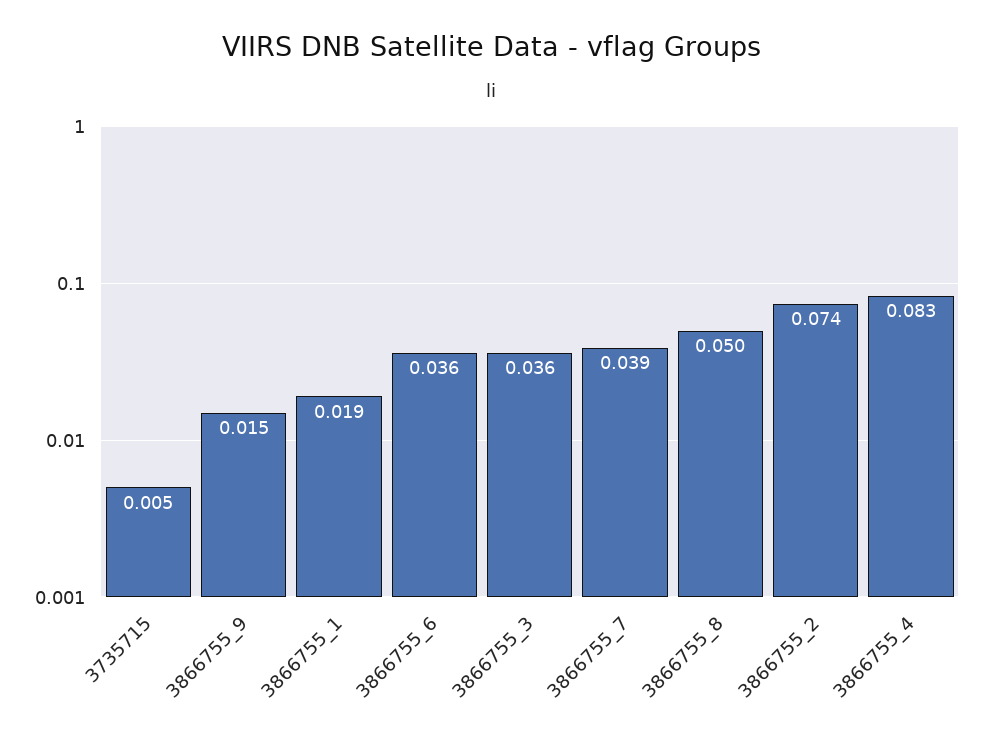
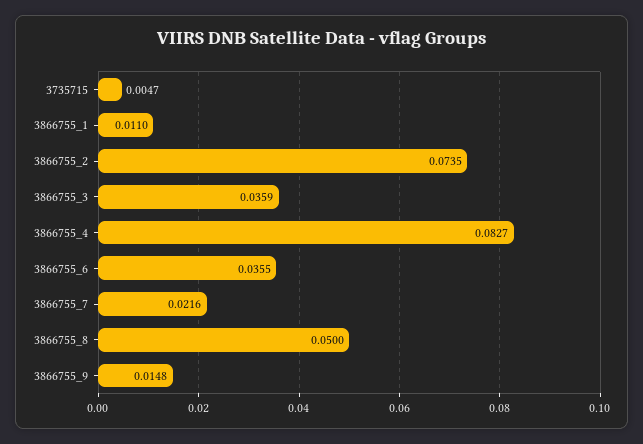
3866755_1: 0.019 -> 0.011
3866755_7: 0.039 -> 0.0216

